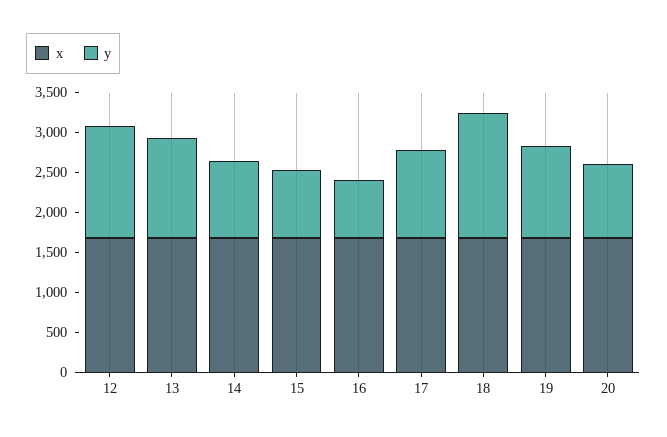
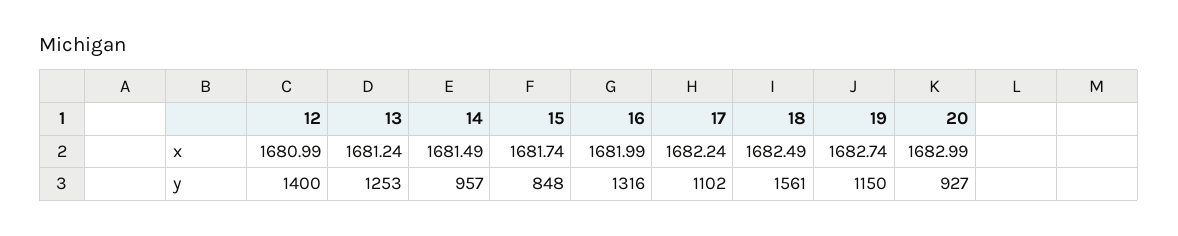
y, 16: 750 -> 1316

